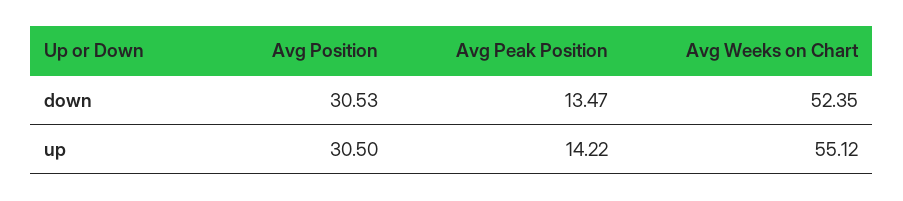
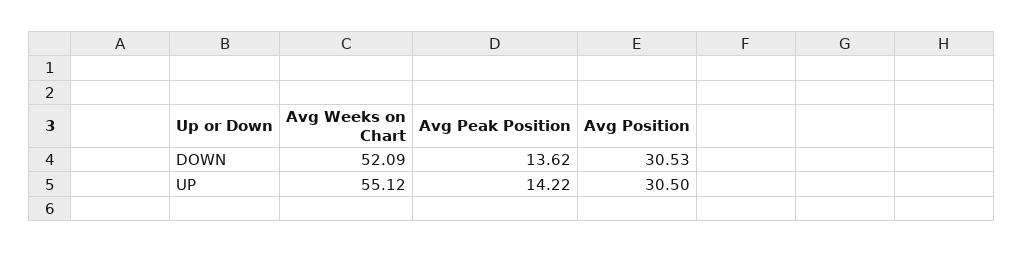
Avg Peak Position, down: 13.47 -> 13.62
Avg Weeks on Chart, down: 52.35 -> 52.09

